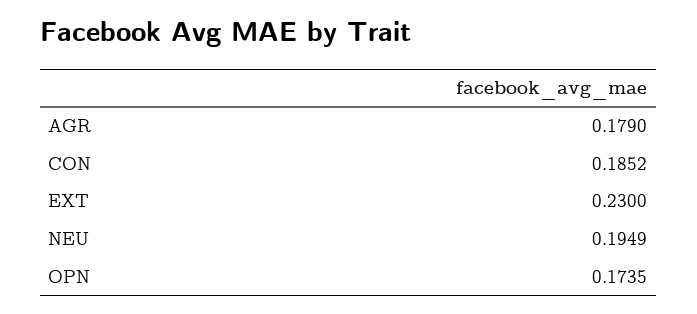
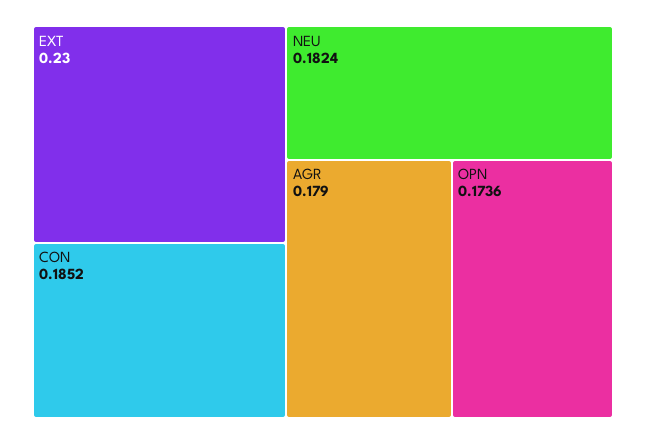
NEU: 0.1949 -> 0.1824
OPN: 0.1735 -> 0.1736

